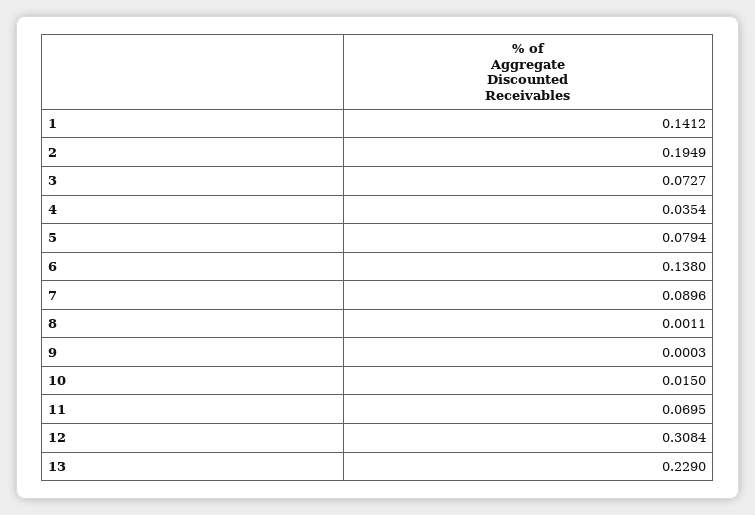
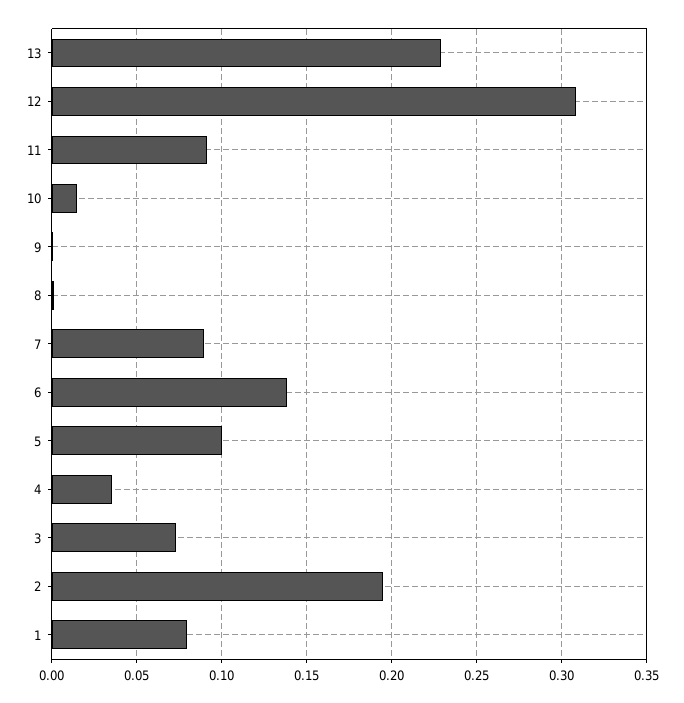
1: 0.1412 -> 0.08
5: 0.0794 -> 0.1
11: 0.0695 -> 0.09

